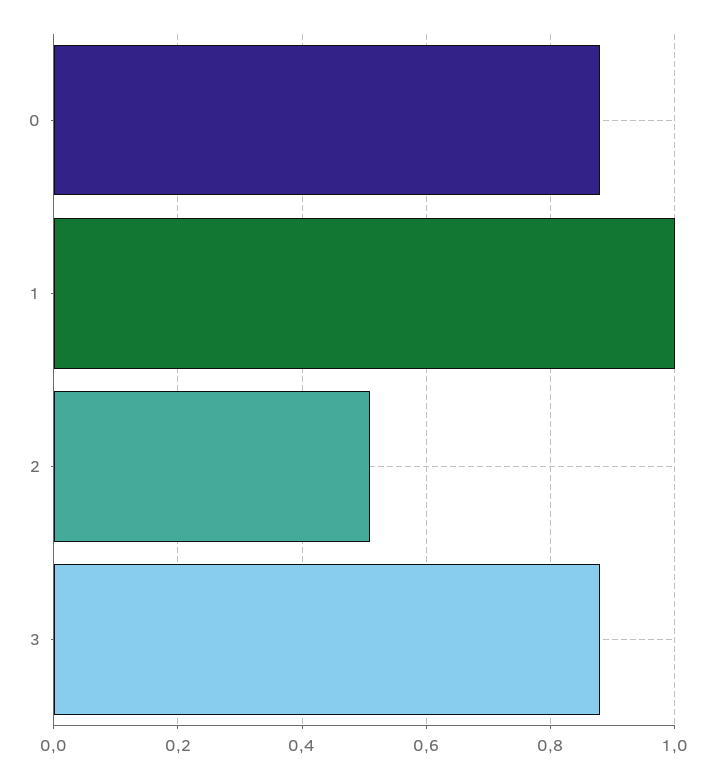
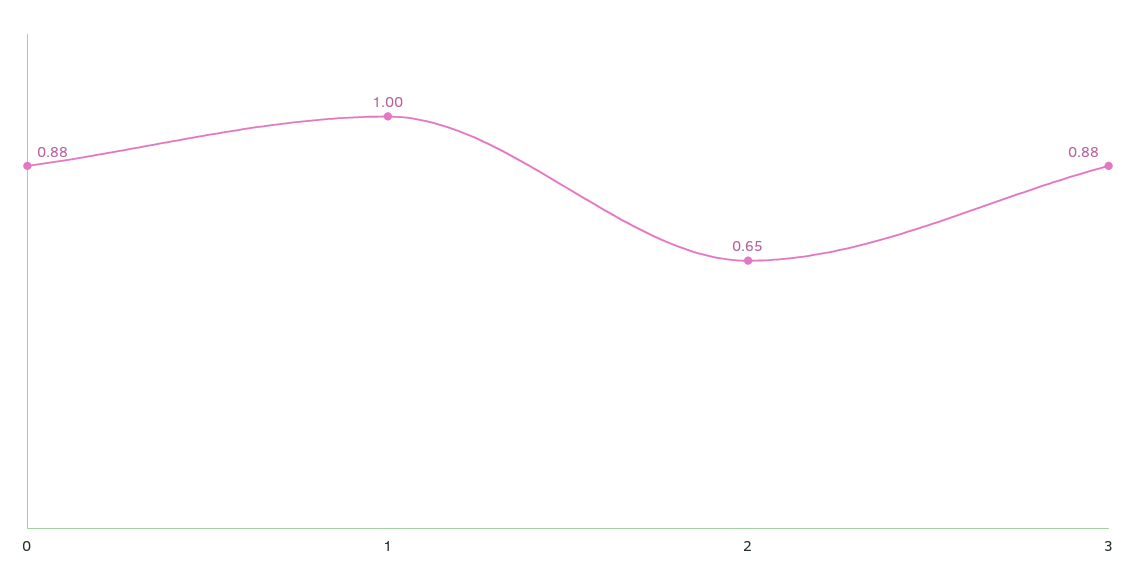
2: 0.5 -> 0.65

